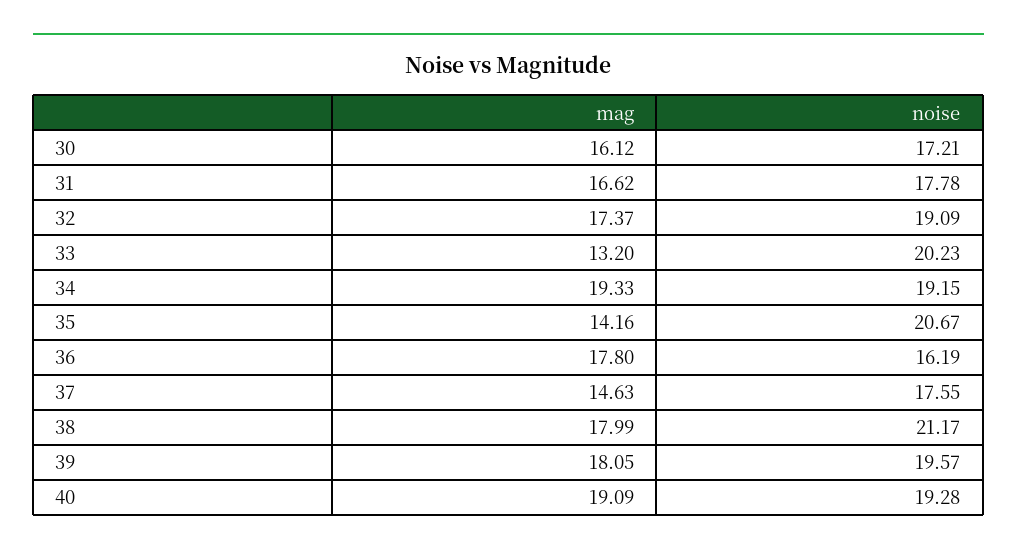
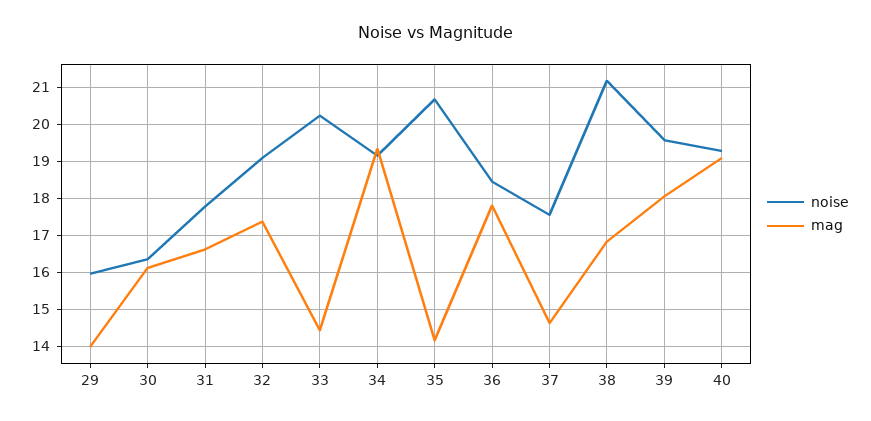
noise, 30: 17.21 -> 16.4
mag, 33: 13.2 -> 14.4
noise, 36: 16.19 -> 18.4
mag, 38: 17.99 -> 16.8
noise, 29: none -> 16
mag, 29: none -> 14

